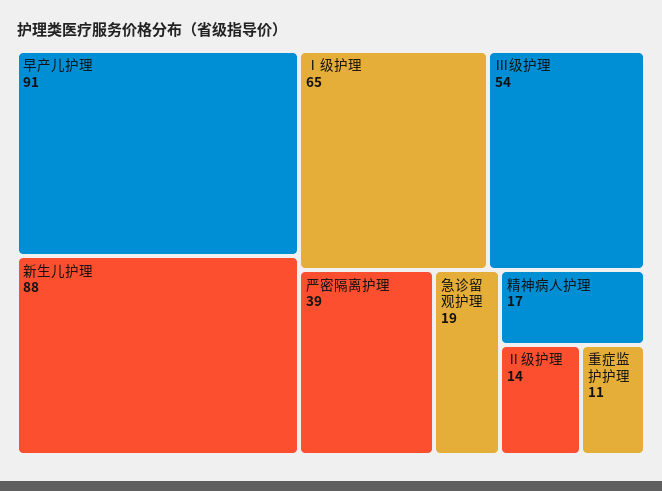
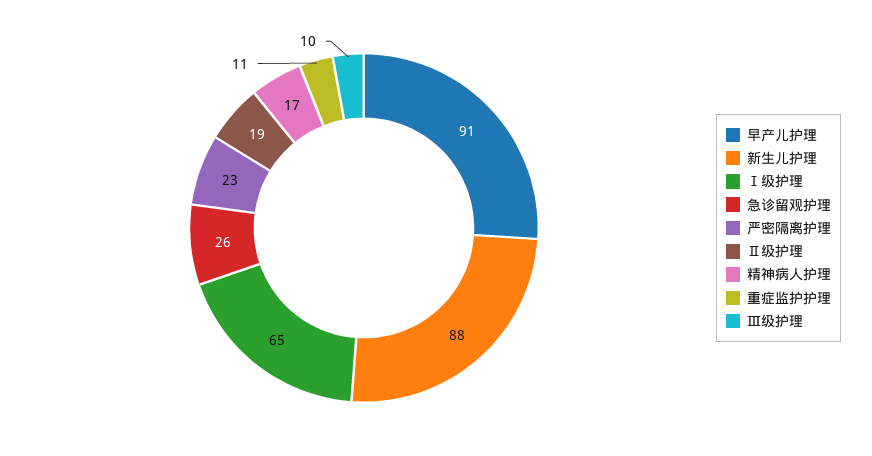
Ⅲ级护理: 54 -> 10
严密隔离护理: 39 -> 23
急诊留观护理: 19 -> 26
Ⅱ级护理: 14 -> 19

